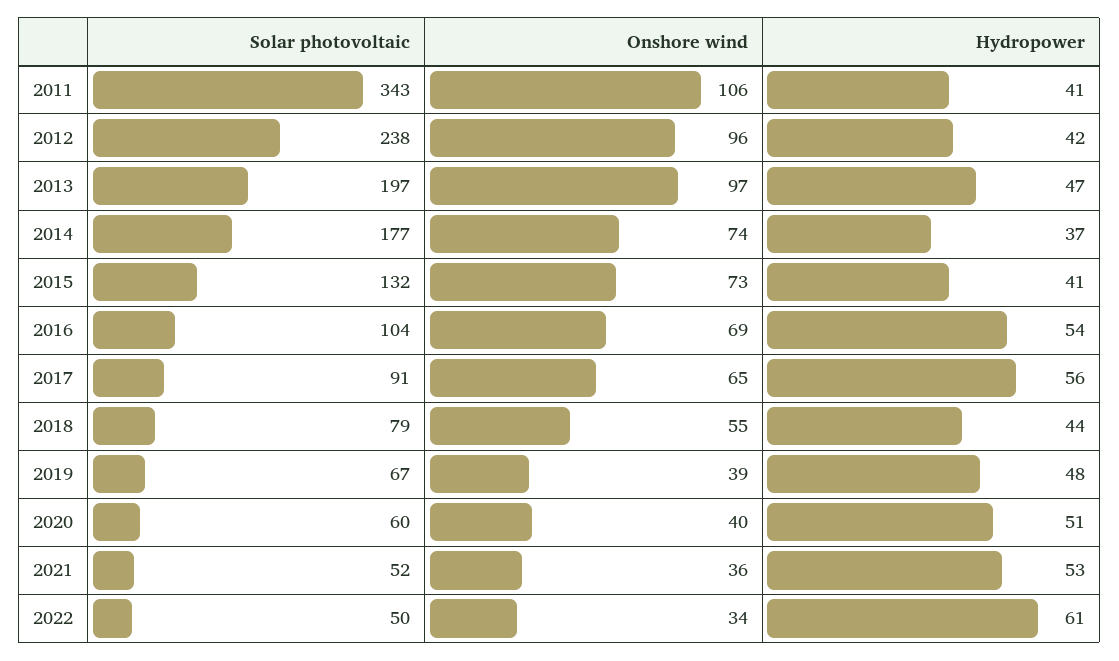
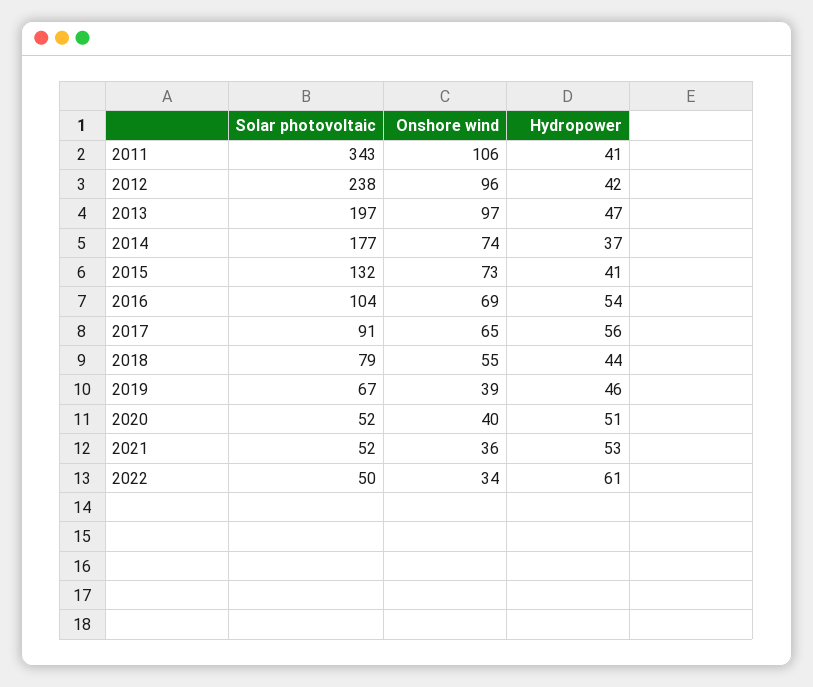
Hydropower, 2019: 48 -> 46
Solar photovoltaic, 2020: 60 -> 52

